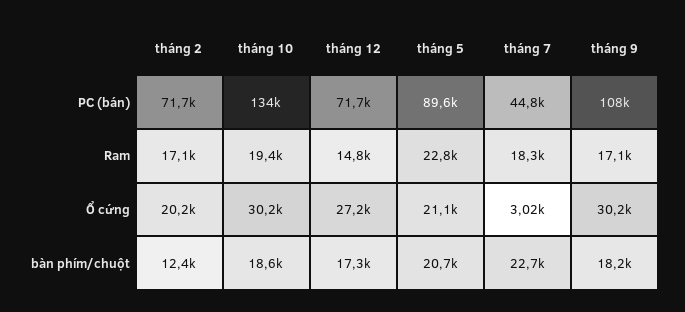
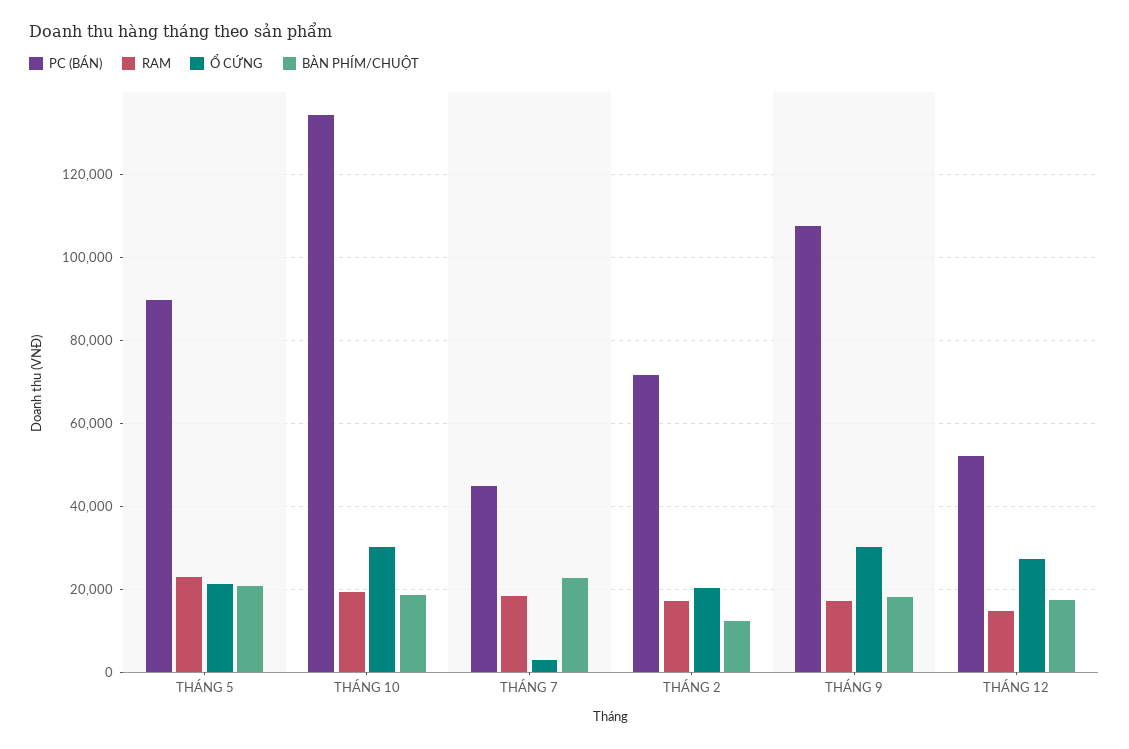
PC (bán), tháng 12: 71700 -> 52000

